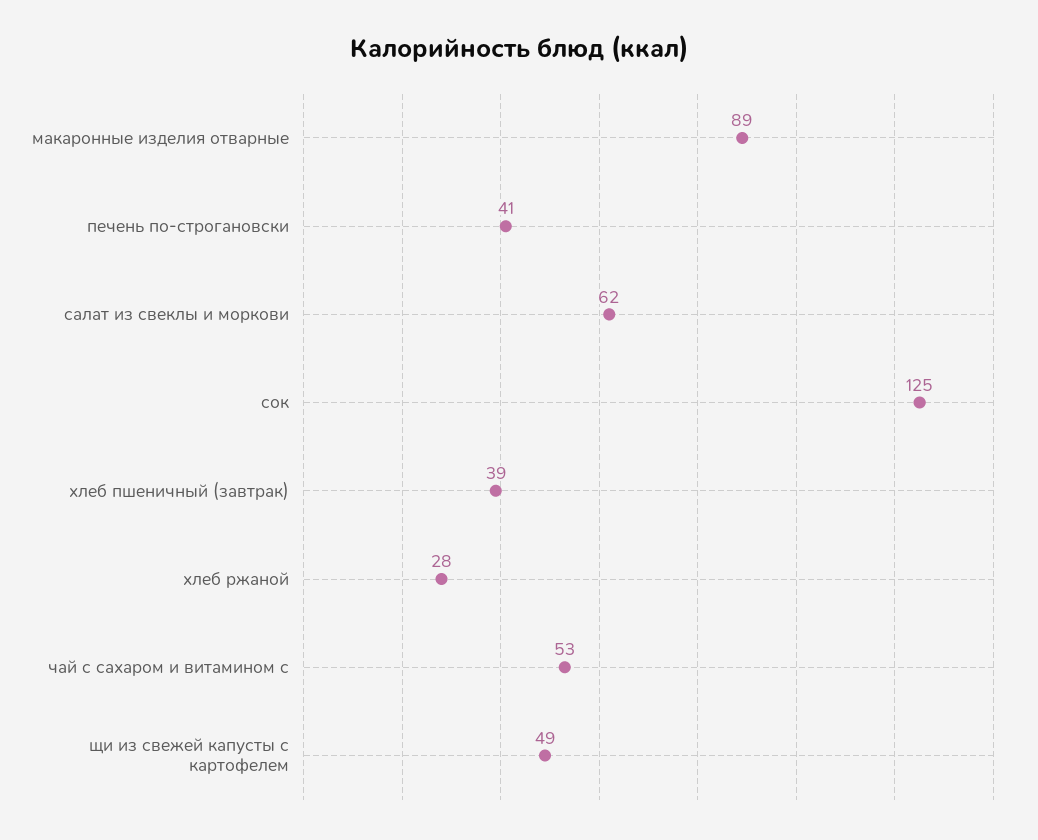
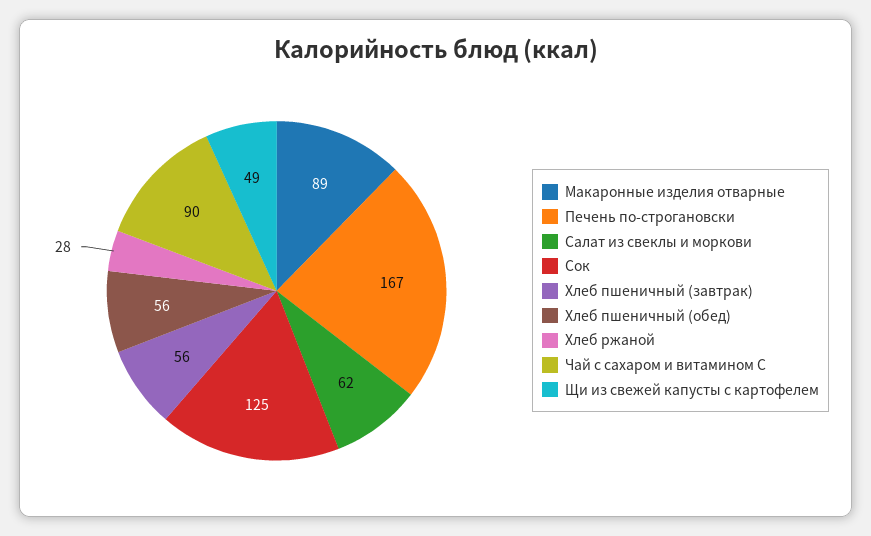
печень по-строгановски: 41 -> 167
хлеб пшеничный (завтрак): 39 -> 56
чай с сахаром и витамином с: 53 -> 90
Хлеб пшеничный (обед): none -> 56

